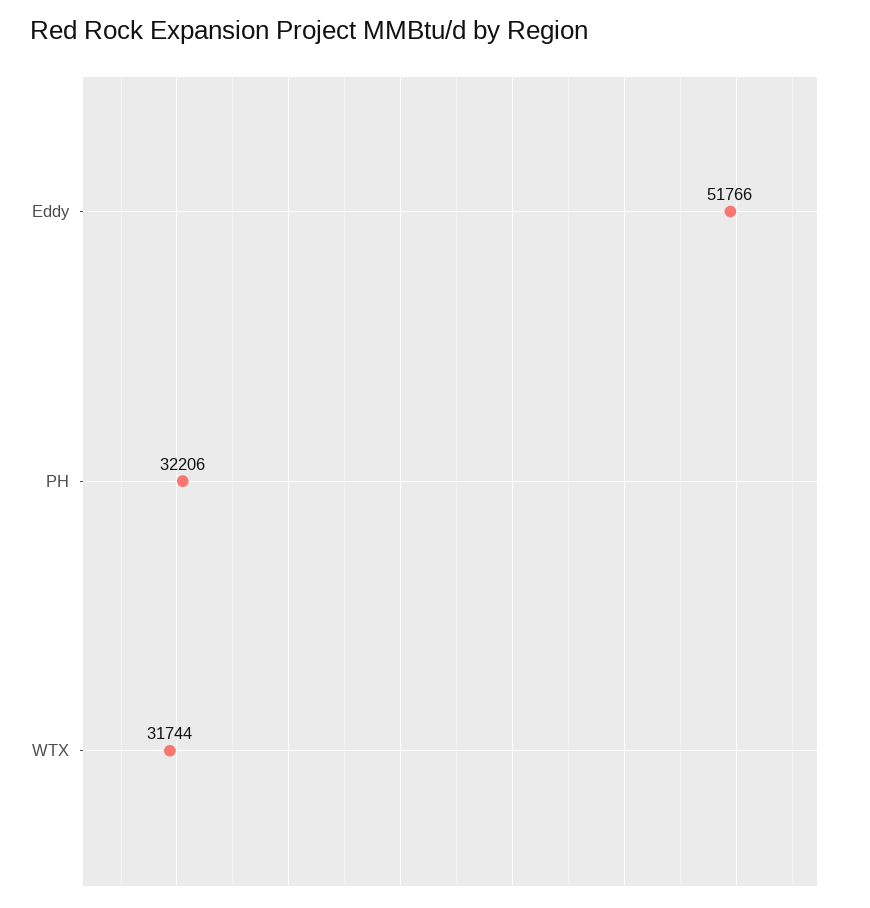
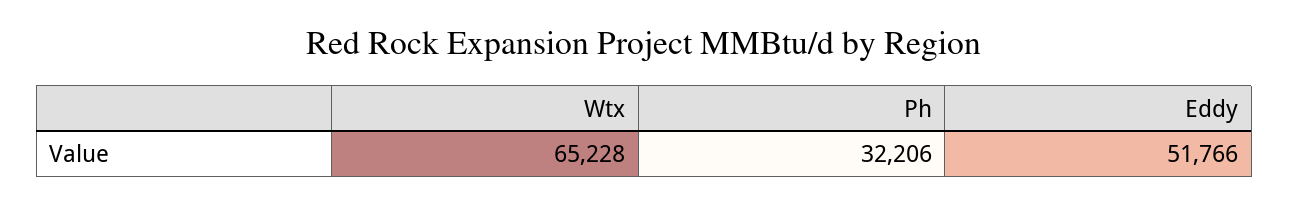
WTX: 31744 -> 65228

